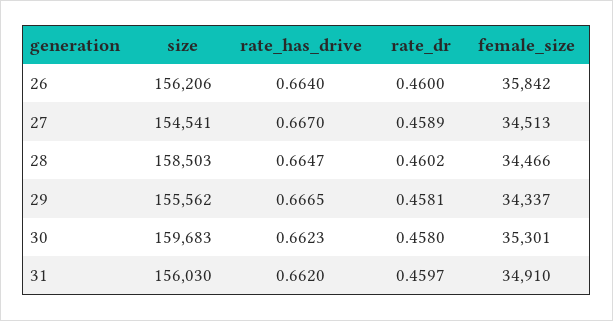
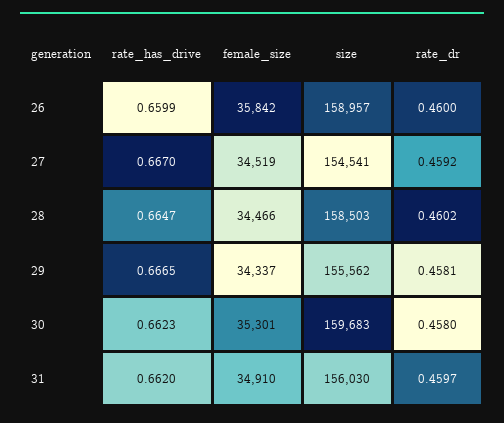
size, 26: 156206 -> 158957
rate_has_drive, 26: 0.664 -> 0.6599
rate_dr, 27: 0.4589 -> 0.4592
female_size, 27: 34513 -> 34519

